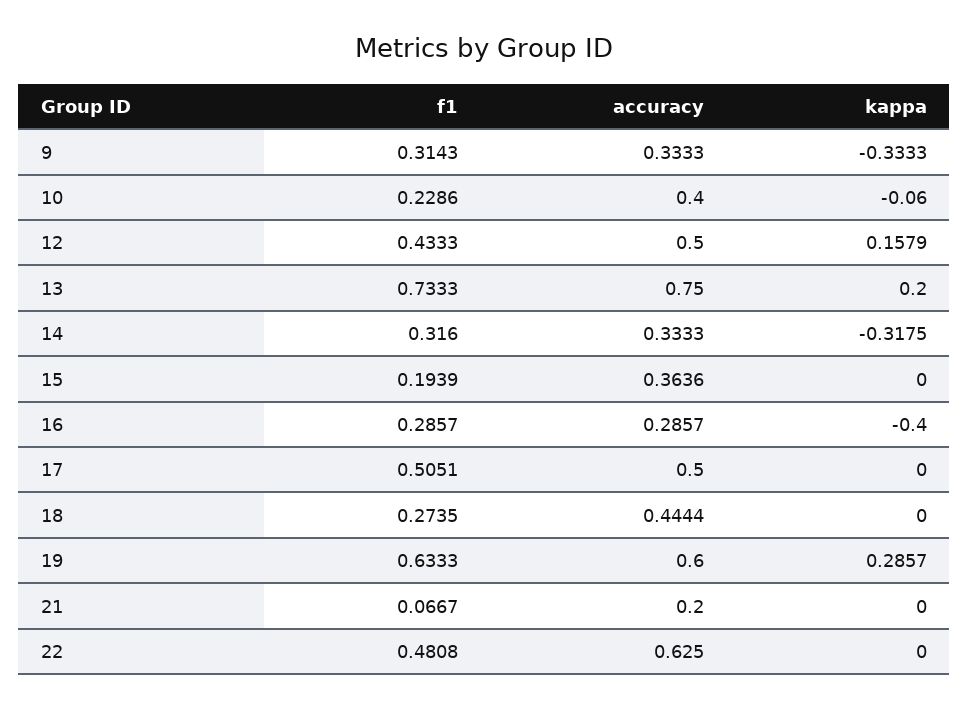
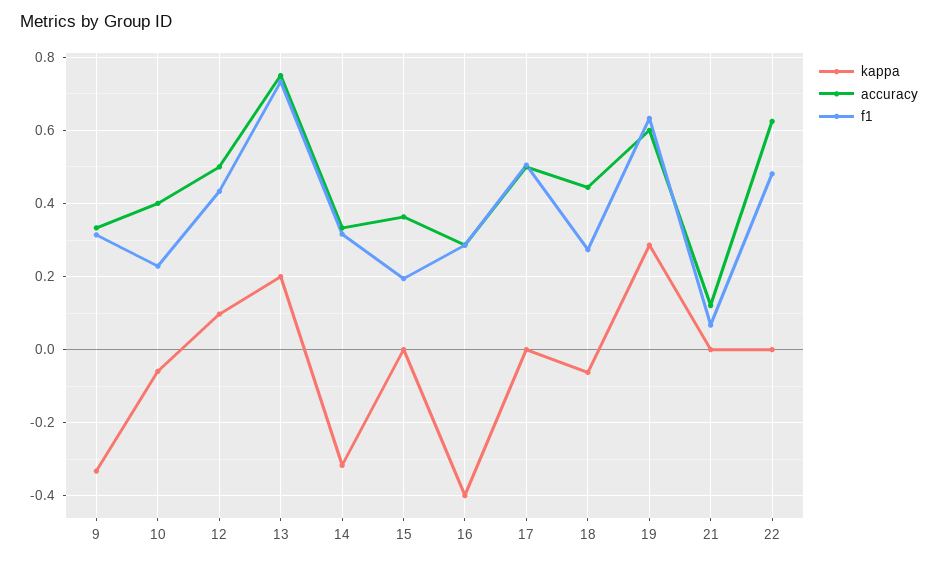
kappa, 12: 0.1579 -> 0.1
kappa, 18: 0 -> -0.06
accuracy, 21: 0.2 -> 0.12

